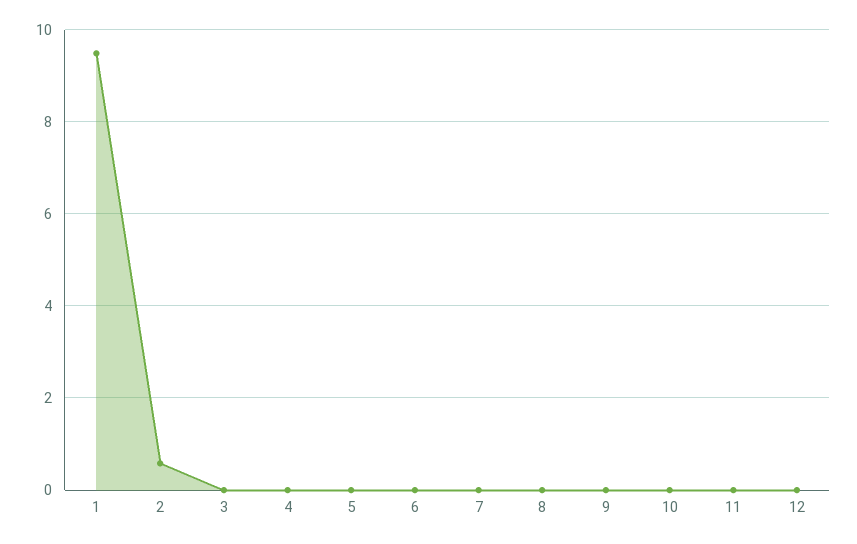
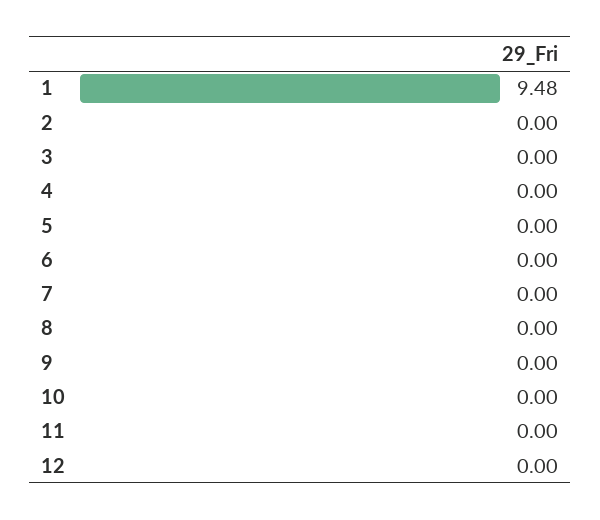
2: 0.6 -> 0

